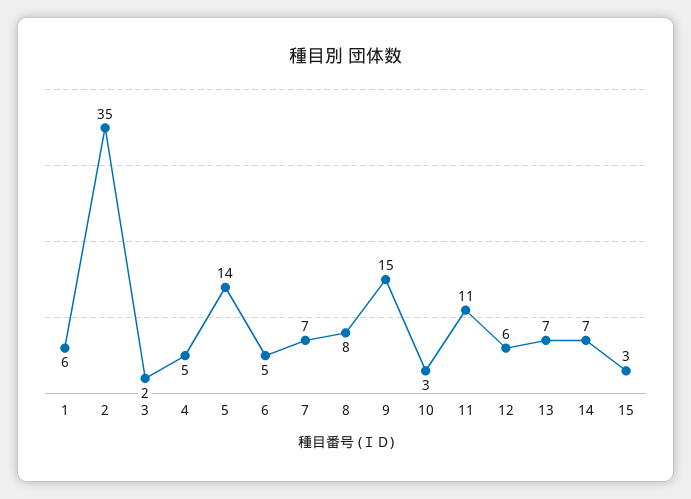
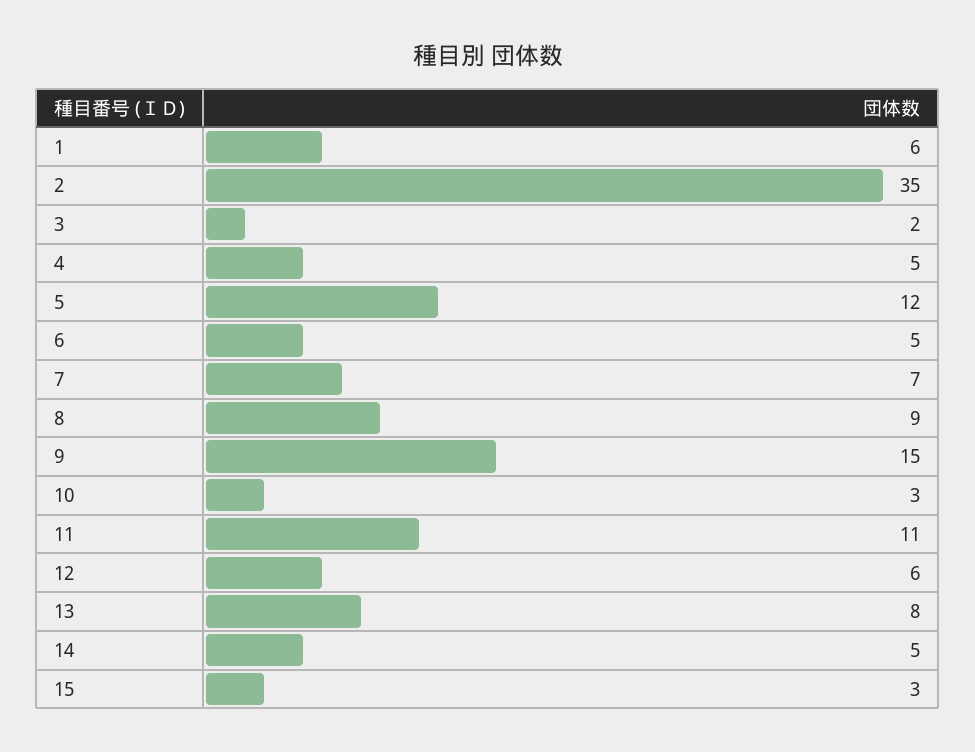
5: 14 -> 12
8: 8 -> 9
13: 7 -> 8
14: 7 -> 5

